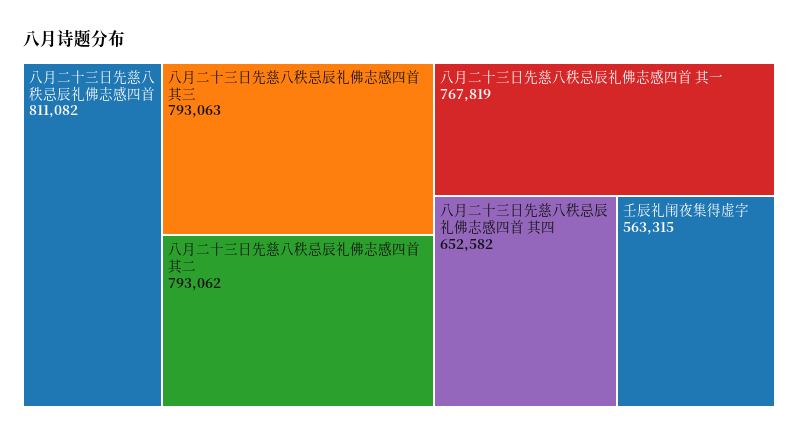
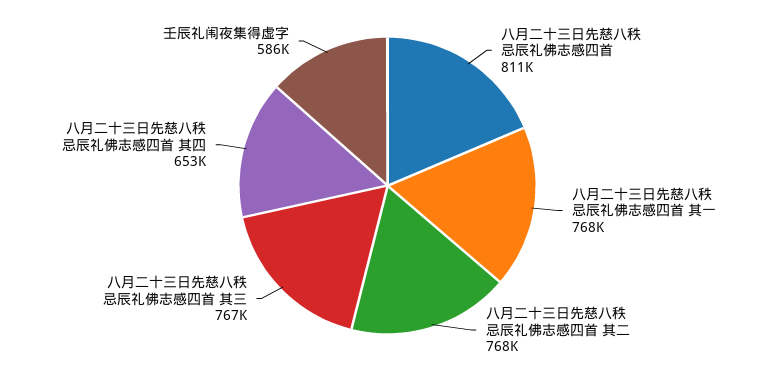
八月二十三日先慈八秩忌辰礼佛志感四首 其三: 793063 -> 767000
八月二十三日先慈八秩忌辰礼佛志感四首 其二: 793062 -> 768000
壬辰礼闱夜集得虚字: 563315 -> 586000

